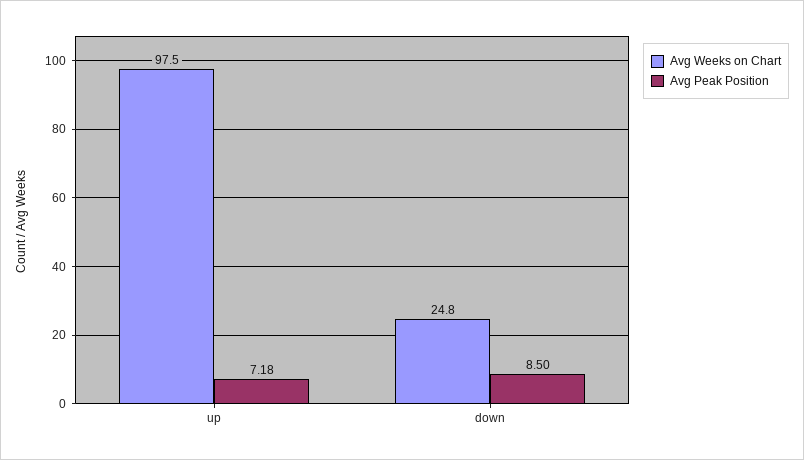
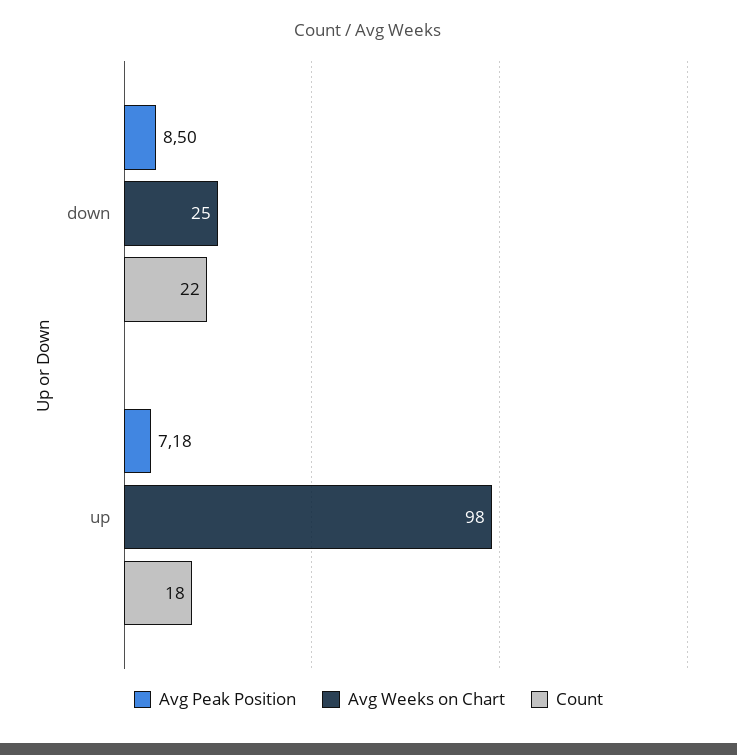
Count, down: none -> 22
Count, up: none -> 18

